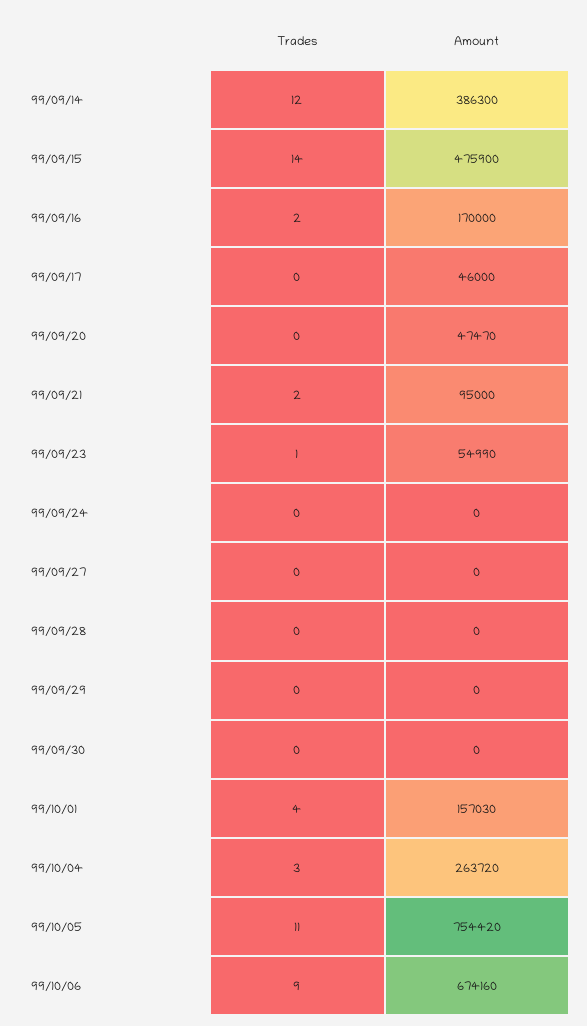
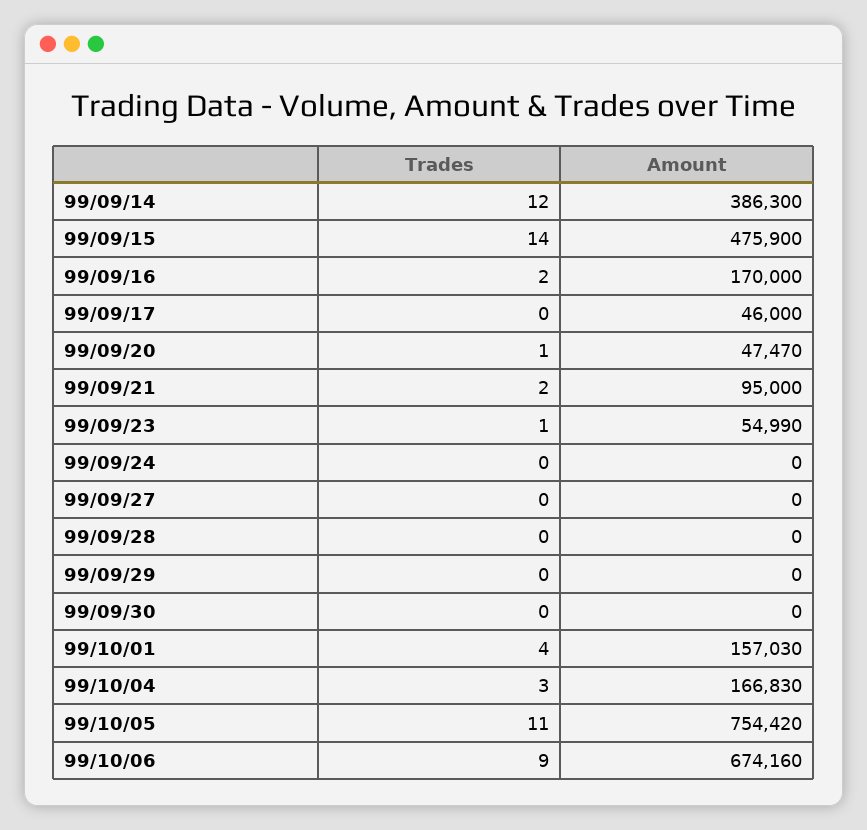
Trades, 99/09/20: 0 -> 1
Amount, 99/10/04: 263720 -> 166830

